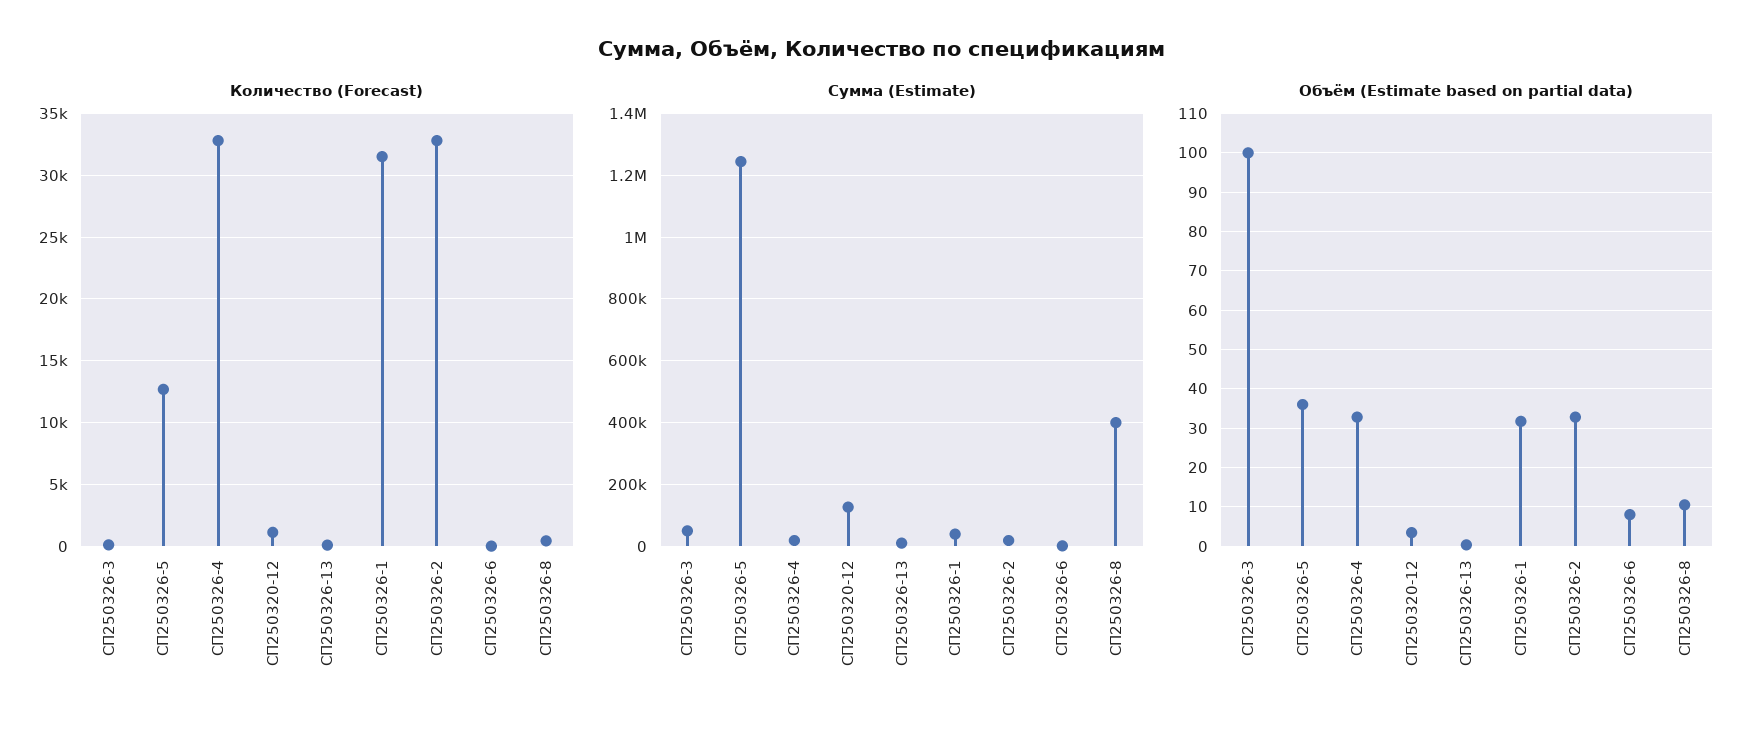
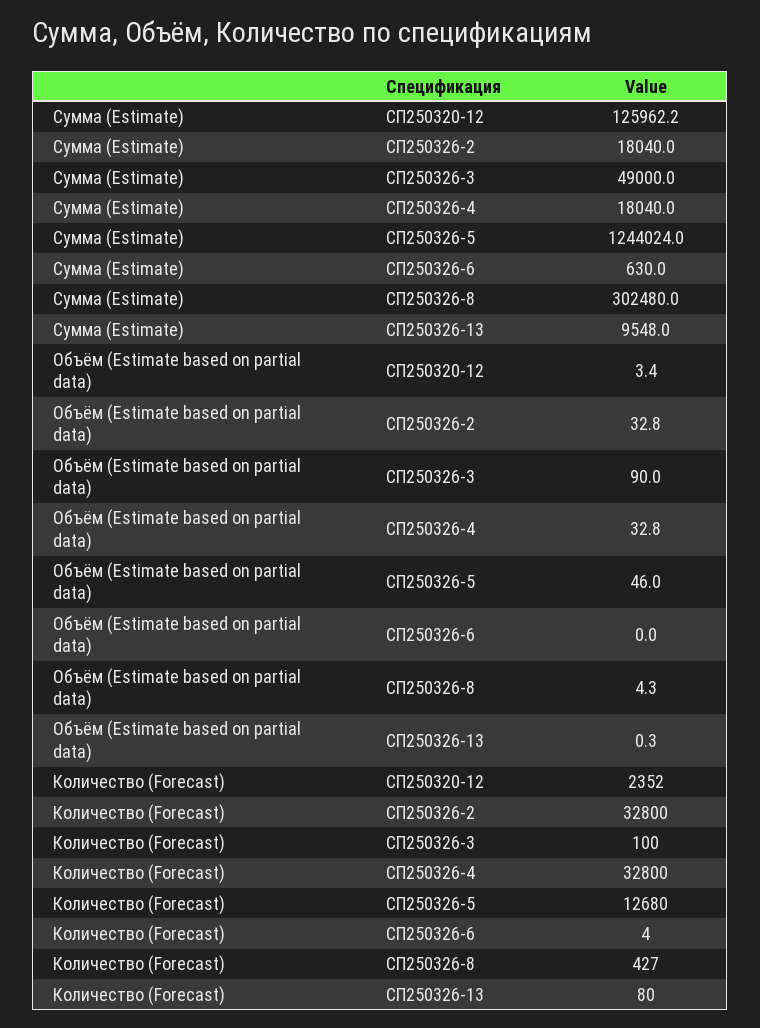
Количество (Forecast), СП250320-12: 1000 -> 2352
Количество (Forecast), СП250326-1: 31500 -> none
Сумма (Estimate), СП250326-1: 40000 -> none
Сумма (Estimate), СП250326-8: 400000 -> 302480
Объём (Estimate based on partial data), СП250326-3: 100 -> 90
Объём (Estimate based on partial data), СП250326-5: 36 -> 46
Объём (Estimate based on partial data), СП250326-1: 32 -> none
Объём (Estimate based on partial data), СП250326-6: 8 -> 0
Объём (Estimate based on partial data), СП250326-8: 10 -> 4.3

